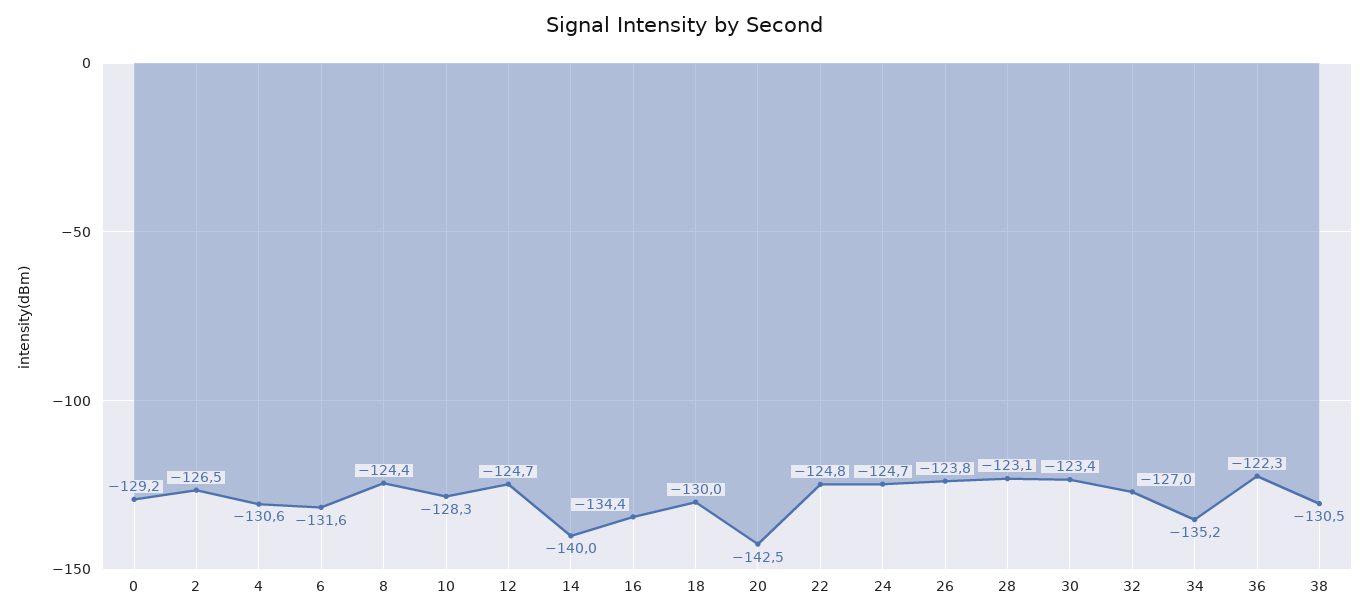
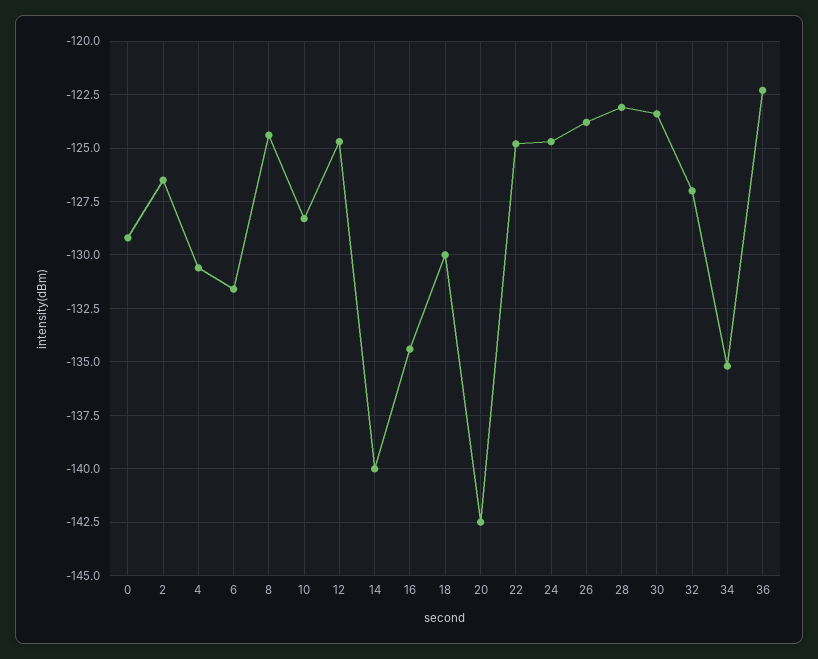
38: -130.5 -> none

